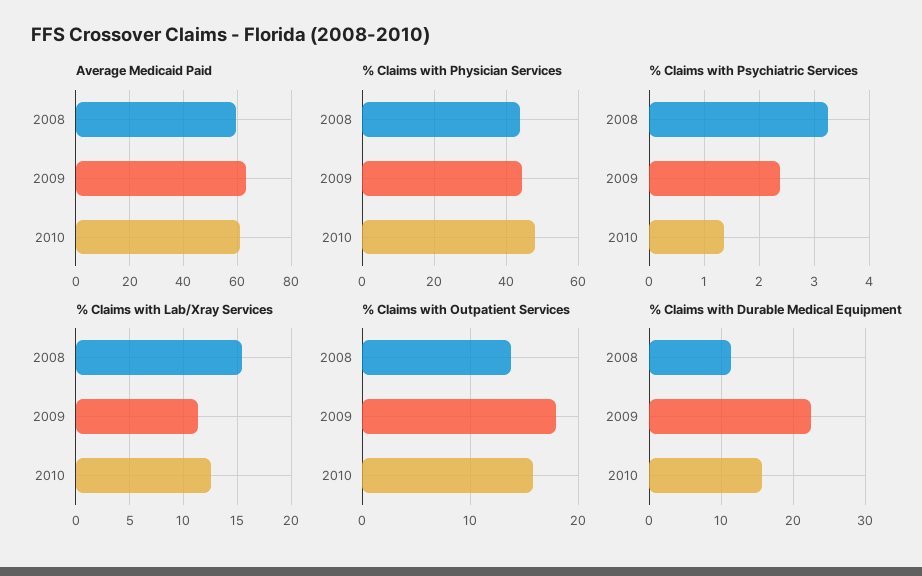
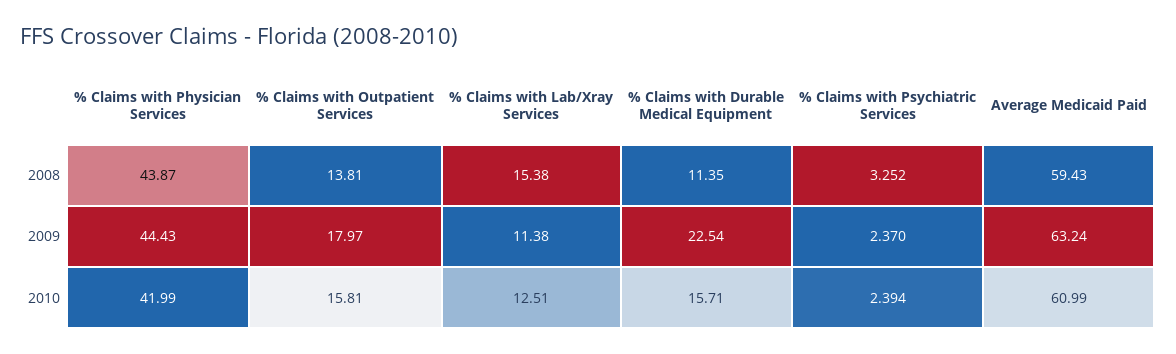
% Claims with Physician Services, 2010: 48 -> 41.99
% Claims with Psychiatric Services, 2010: 1.4 -> 2.394

